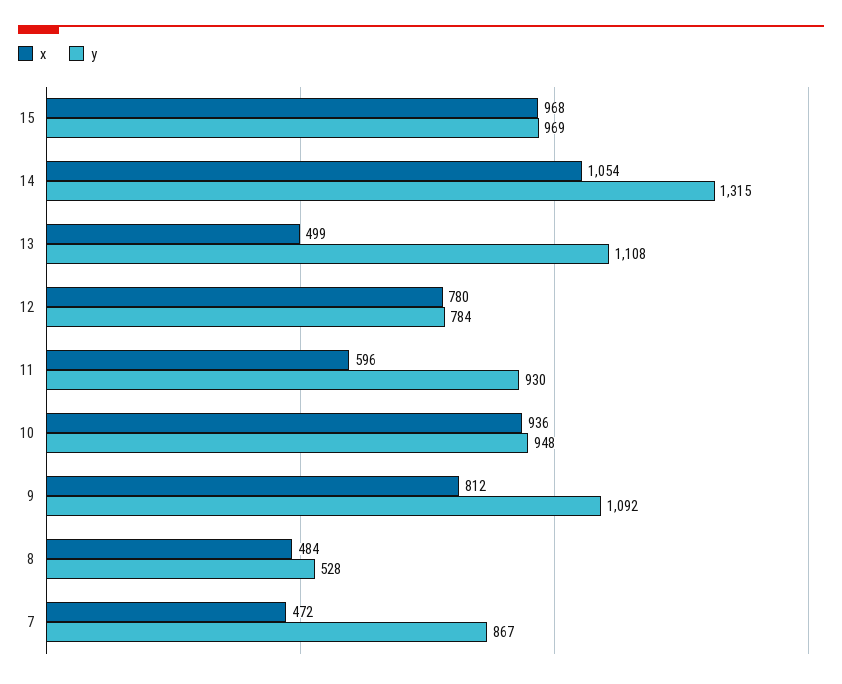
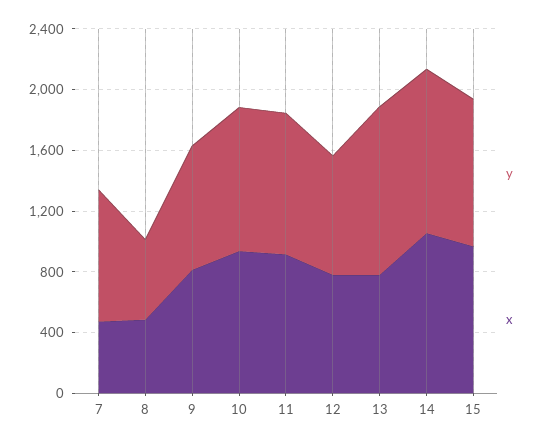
y, 14: 1315 -> 1100
x, 13: 499 -> 800
x, 11: 596 -> 900
y, 9: 1092 -> 800

